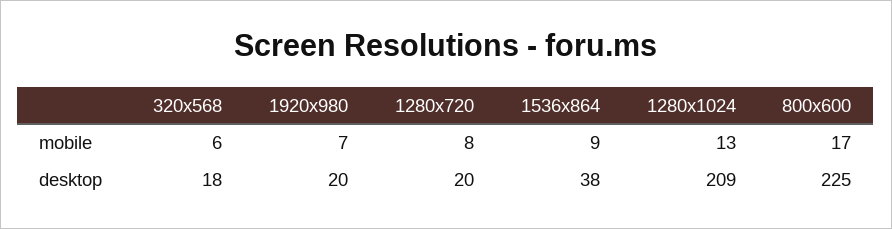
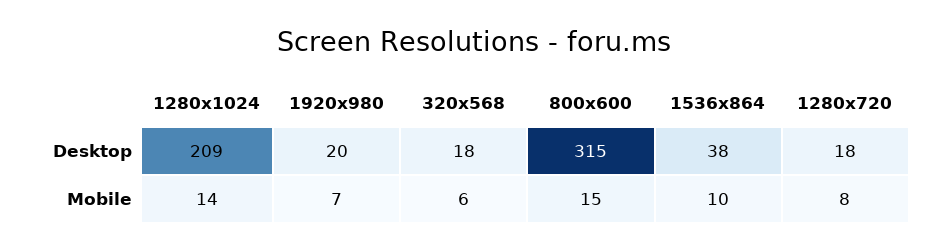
1536x864, mobile: 9 -> 10
1280x1024, mobile: 13 -> 14
800x600, mobile: 17 -> 15
1280x720, desktop: 20 -> 18
800x600, desktop: 225 -> 315

